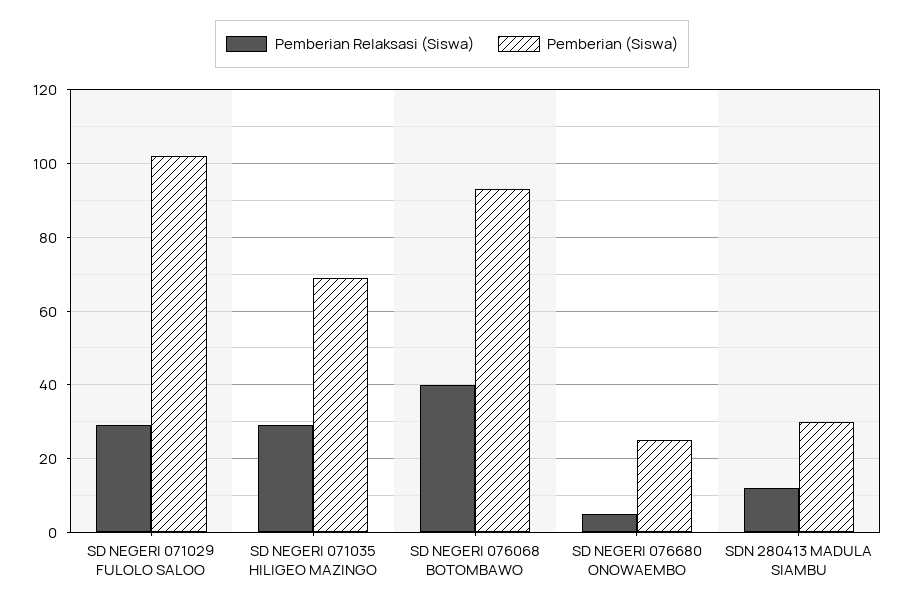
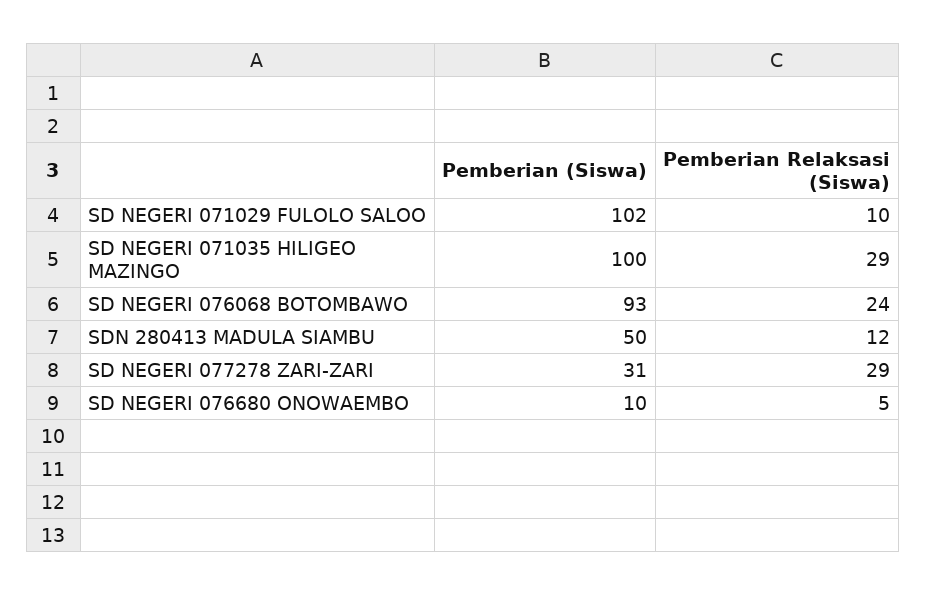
Pemberian Relaksasi (Siswa), SD NEGERI 071029 FULOLO SALOO: 30 -> 10
Pemberian (Siswa), SD NEGERI 071035 HILIGEO MAZINGO: 70 -> 100
Pemberian Relaksasi (Siswa), SD NEGERI 076068 BOTOMBAWO: 40 -> 24
Pemberian (Siswa), SD NEGERI 076680 ONOWAEMBO: 25 -> 10
Pemberian (Siswa), SDN 280413 MADULA SIAMBU: 30 -> 50
Pemberian (Siswa), SD NEGERI 077278 ZARI-ZARI: none -> 31
Pemberian Relaksasi (Siswa), SD NEGERI 077278 ZARI-ZARI: none -> 29

